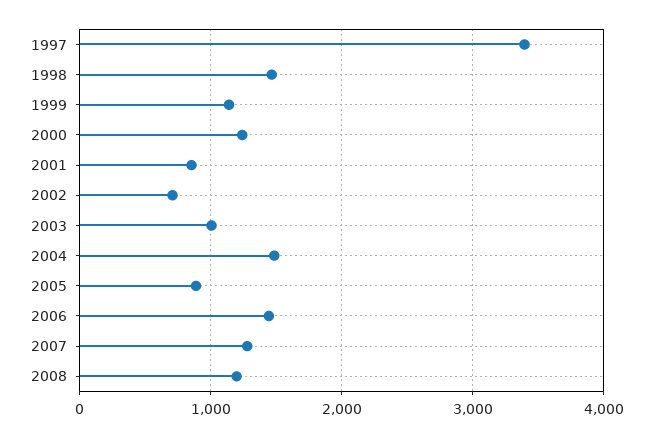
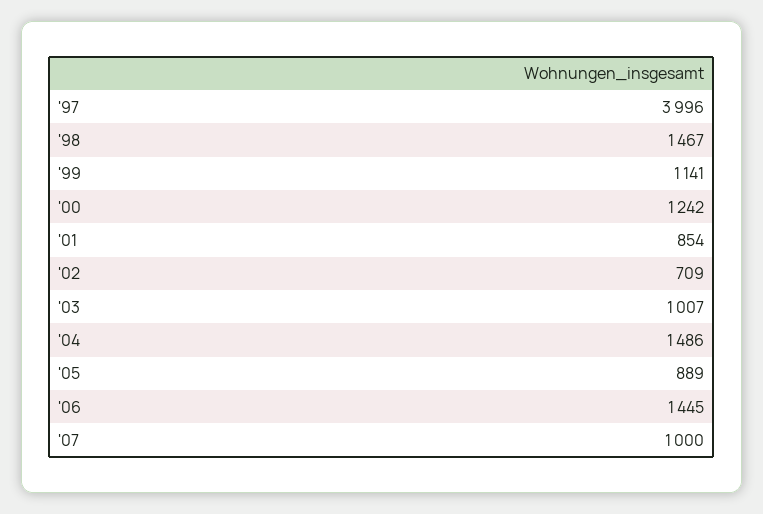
1997: 3400 -> 3996
2007: 1300 -> 1000
2008: 1200 -> none

